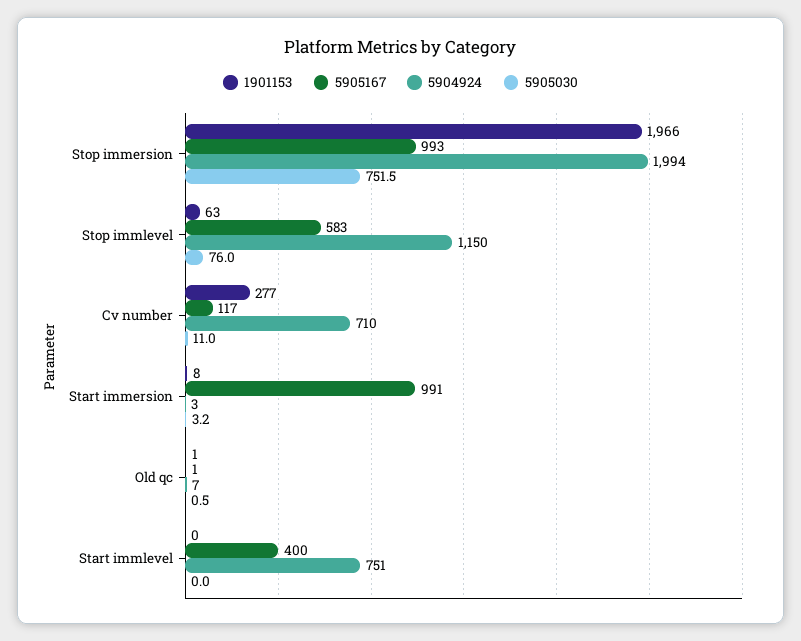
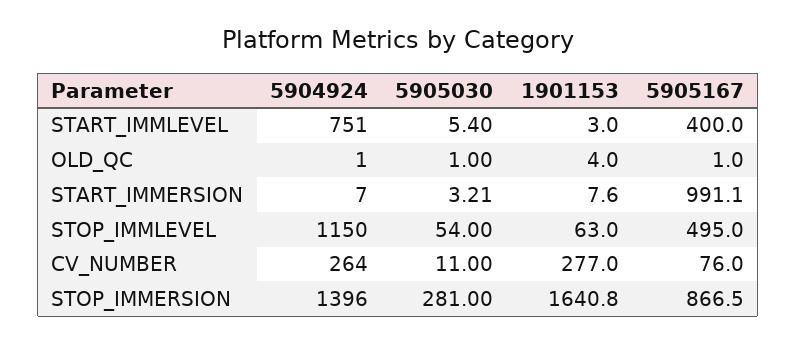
1901153, Stop immersion: 1966 -> 1640.8
5905167, Stop immersion: 993 -> 866.5
5904924, Stop immersion: 1994 -> 1396
5905030, Stop immersion: 751.5 -> 281
5905167, Stop immlevel: 583 -> 495
5905030, Stop immlevel: 76 -> 54
5905167, Cv number: 117 -> 76
5904924, Cv number: 710 -> 264
5904924, Start immersion: 3 -> 7
1901153, Old qc: 1 -> 4
5904924, Old qc: 7 -> 1
5905030, Old qc: 0.5 -> 1
1901153, Start immlevel: 0 -> 3
5905030, Start immlevel: 0 -> 5.4

